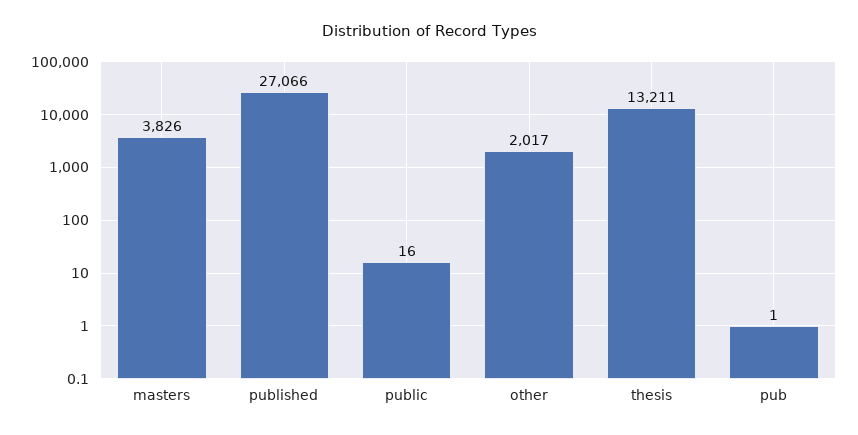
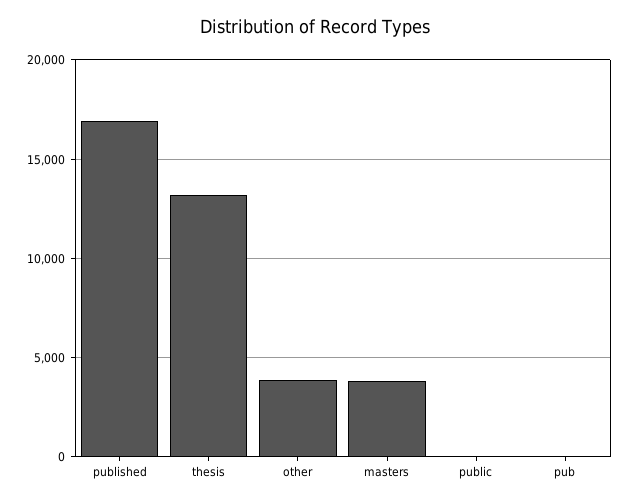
published: 27066 -> 17000
other: 2017 -> 4000

